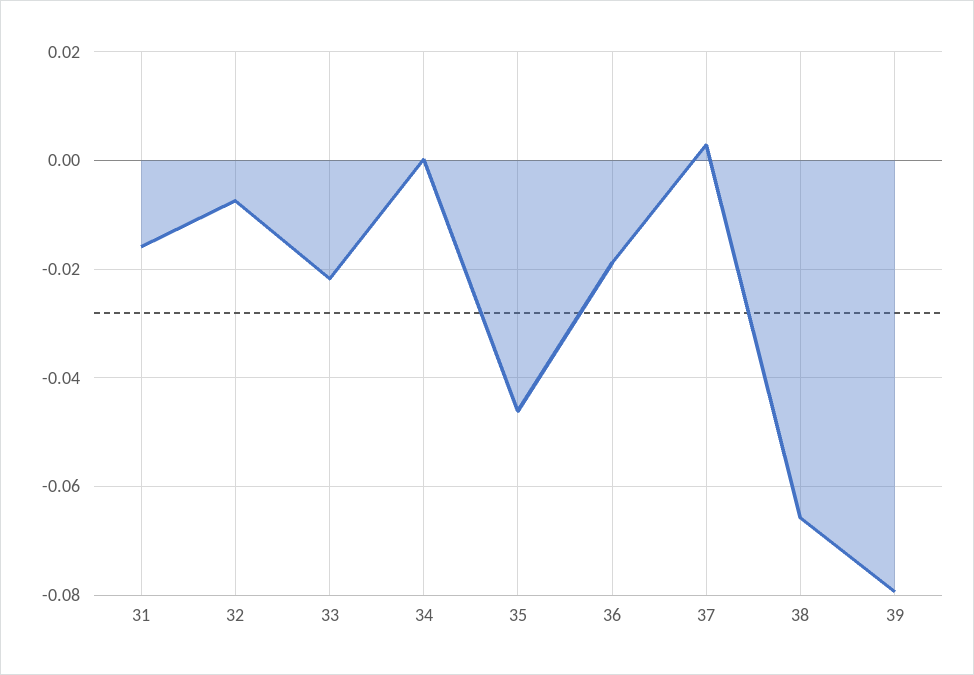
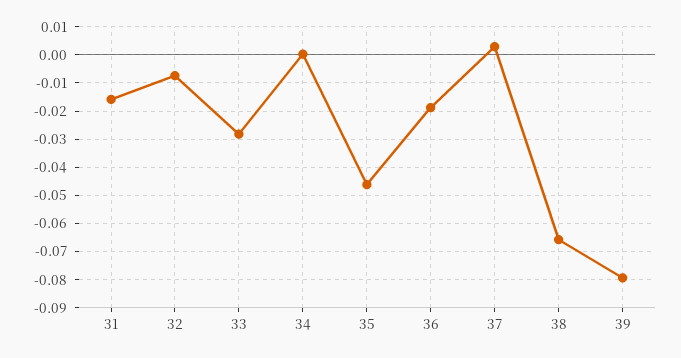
33: -0.022 -> -0.0275

